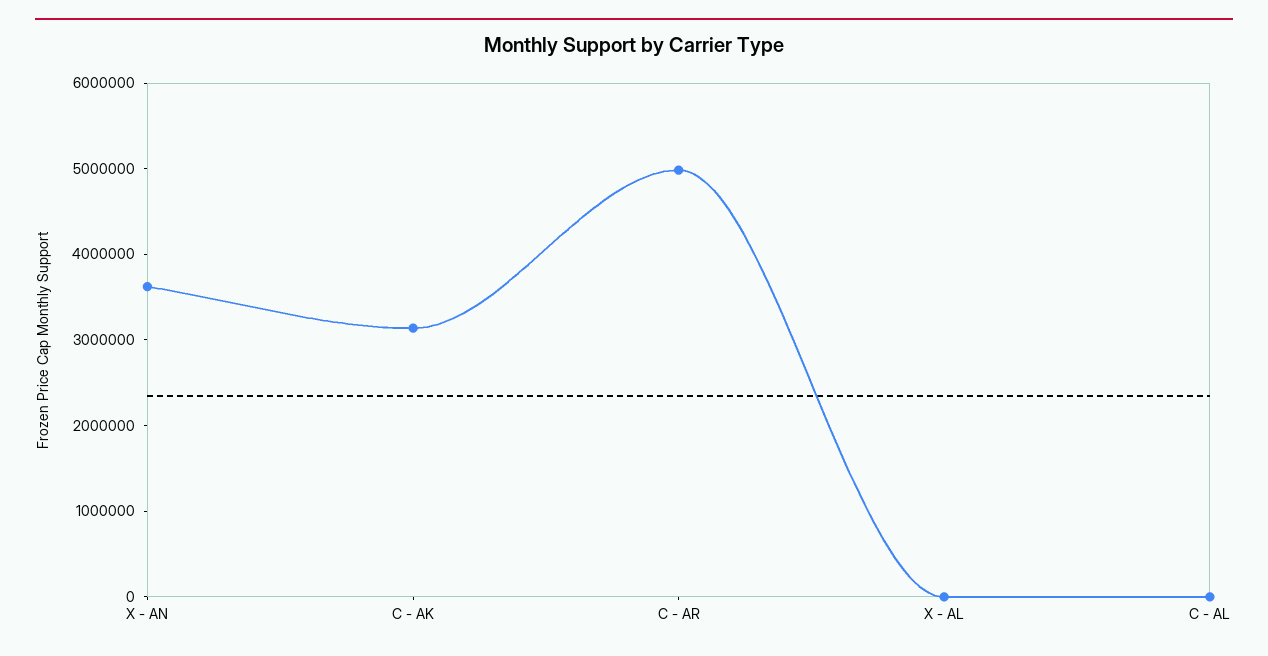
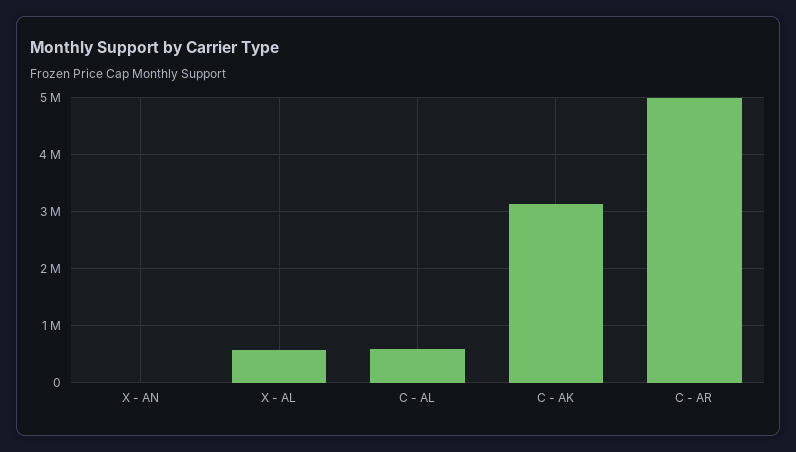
X - AN: 3600000 -> 0
X - AL: 0 -> 600000
C - AL: 0 -> 600000

